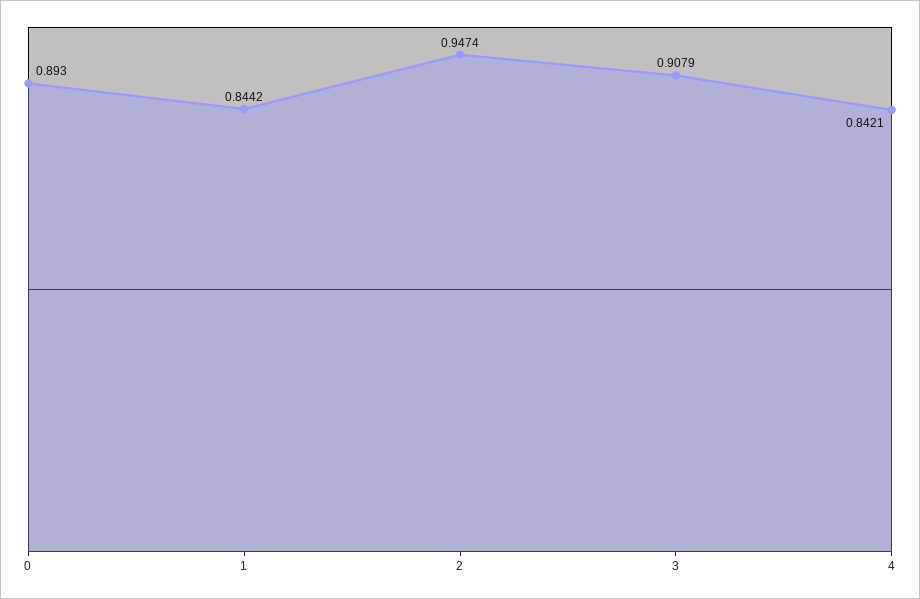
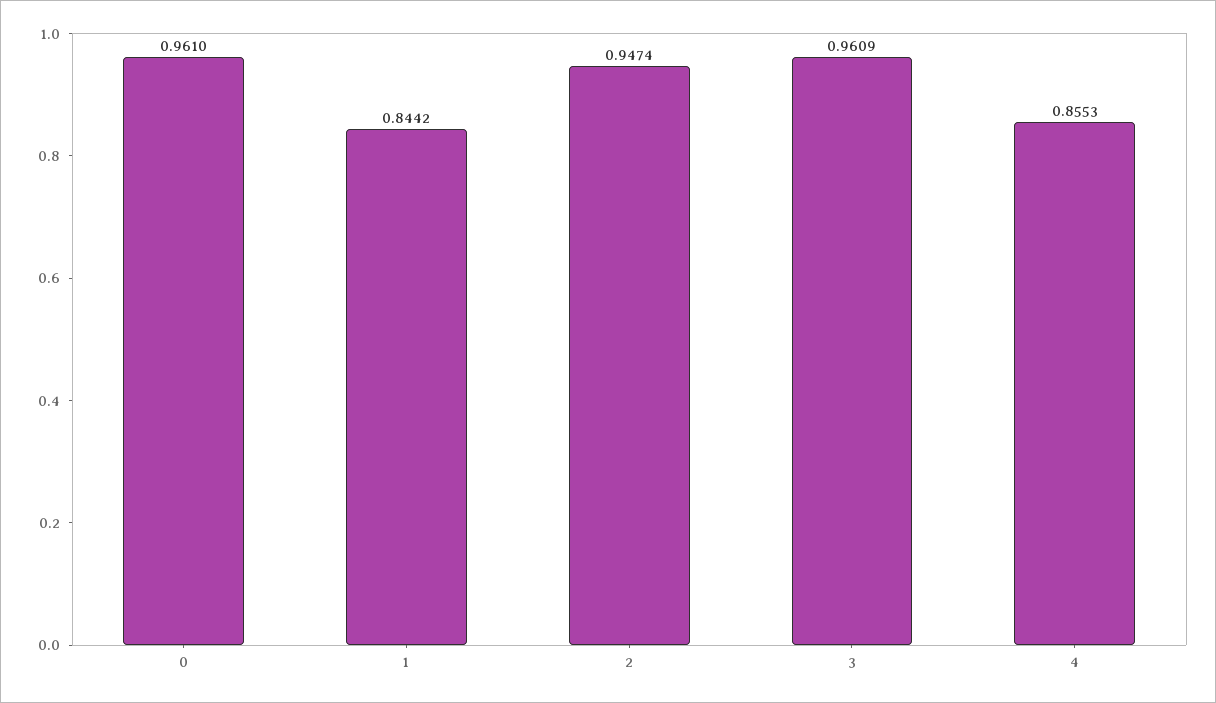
0: 0.893 -> 0.961
3: 0.9079 -> 0.9609
4: 0.8421 -> 0.8553

